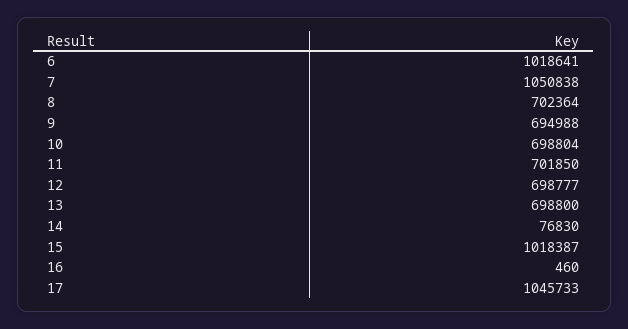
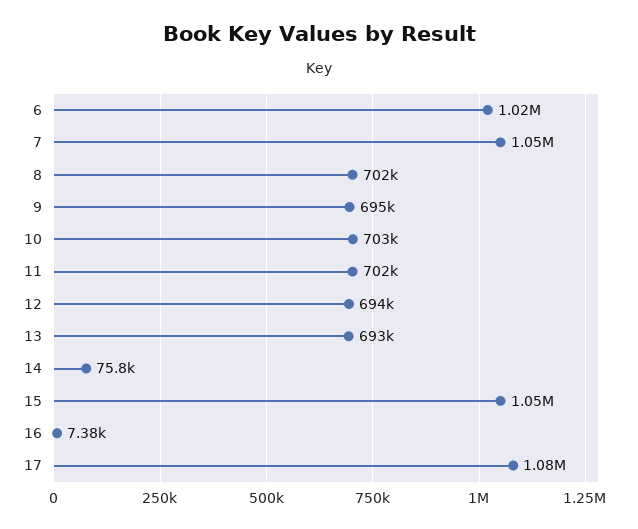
10: 698804 -> 703000
12: 698777 -> 694000
13: 698800 -> 693000
14: 76830 -> 75800
15: 1018387 -> 1050000
16: 460 -> 7380
17: 1045733 -> 1080000

